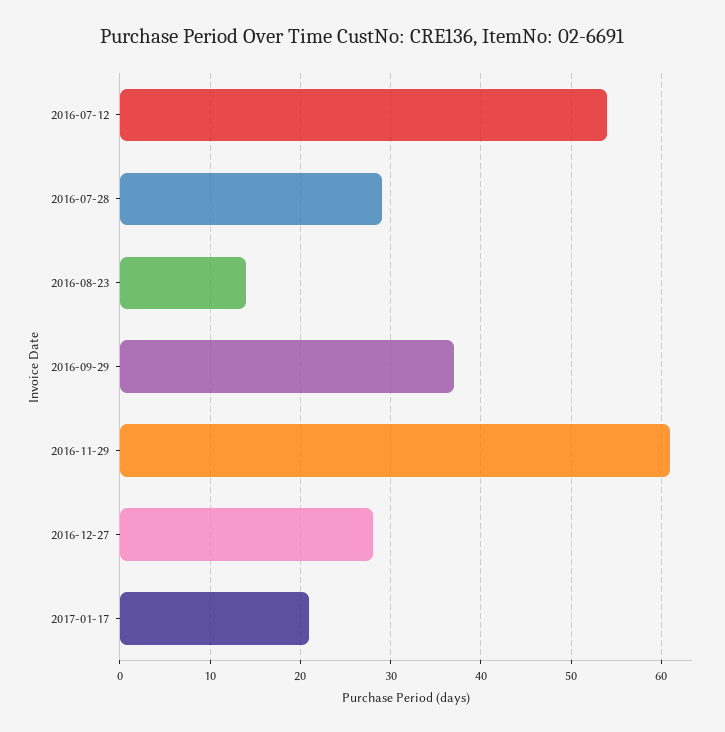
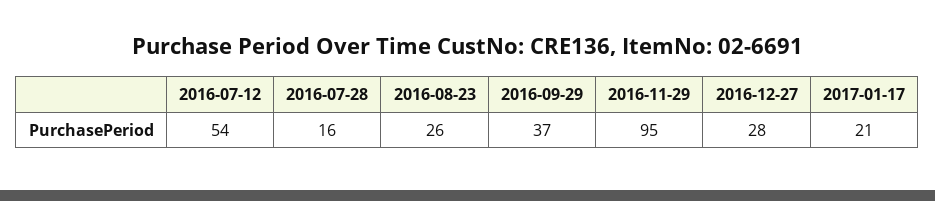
2016-07-28: 29 -> 16
2016-08-23: 14 -> 26
2016-11-29: 61 -> 95

